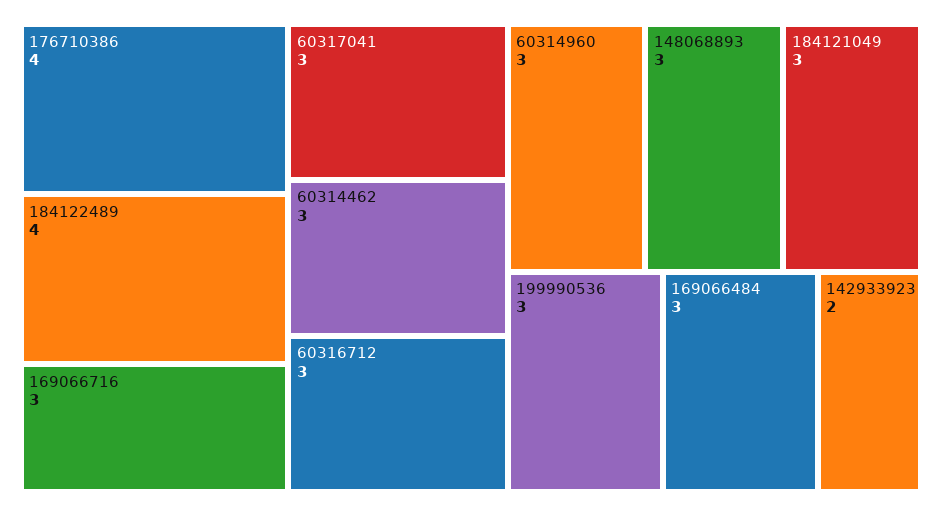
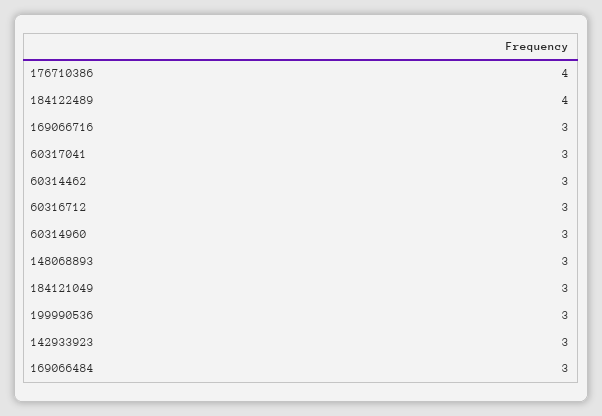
142933923: 2 -> 3

